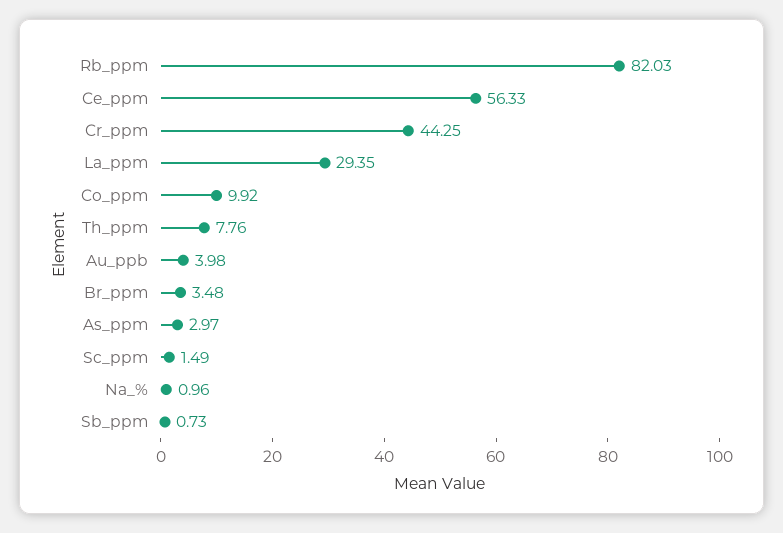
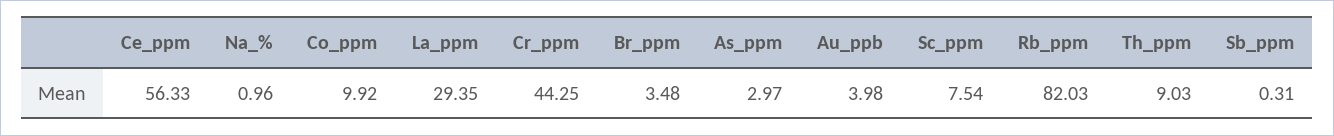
Th_ppm: 7.76 -> 9.03
Sc_ppm: 1.49 -> 7.54
Sb_ppm: 0.73 -> 0.31

